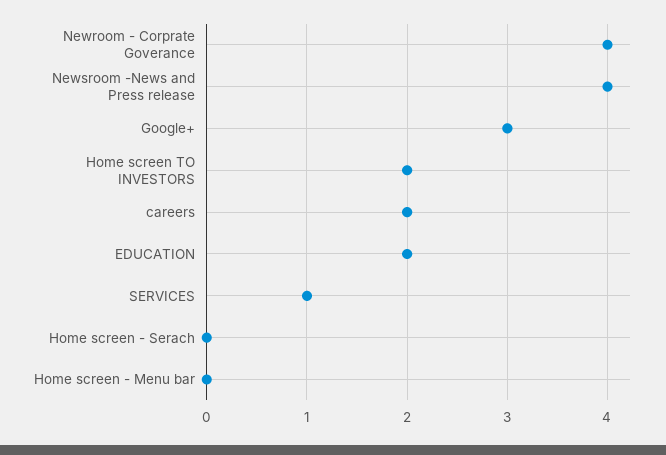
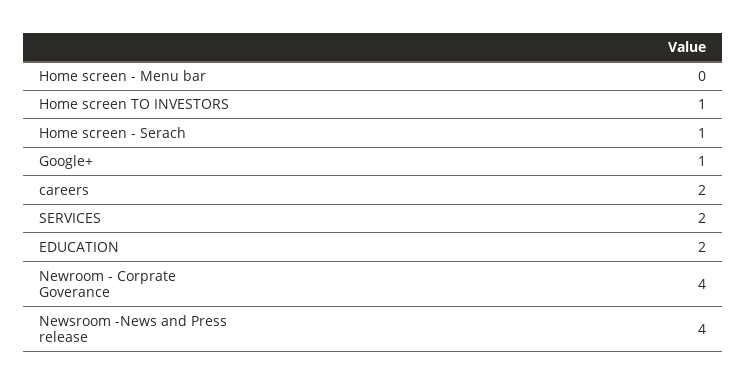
Google+: 3 -> 1
Home screen TO INVESTORS: 2 -> 1
SERVICES: 1 -> 2
Home screen - Serach: 0 -> 1

